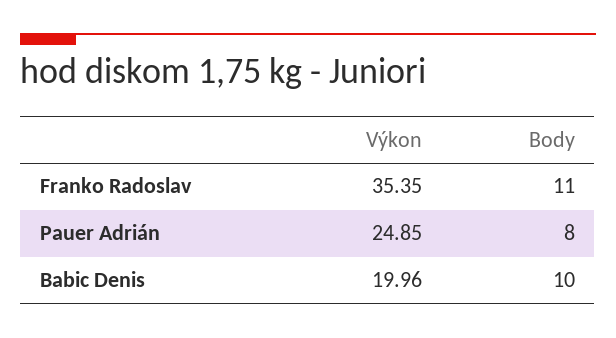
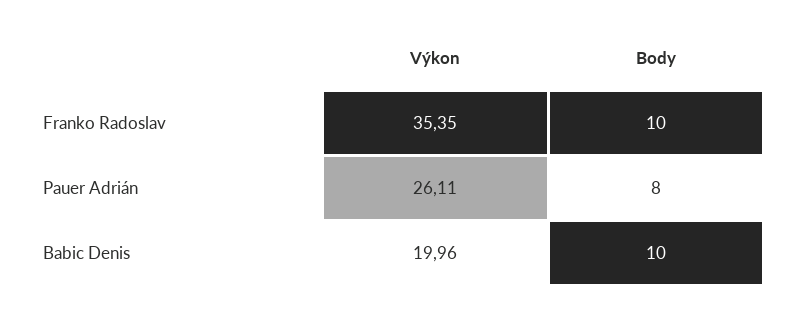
Body, Franko Radoslav: 11 -> 10
Výkon, Pauer Adrián: 24.85 -> 26.11

